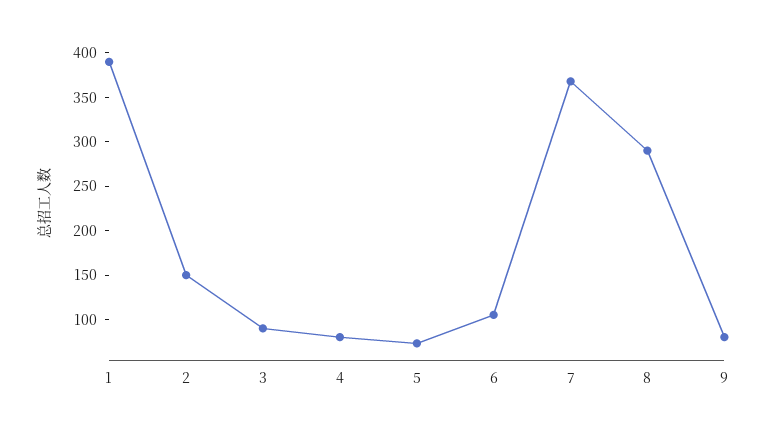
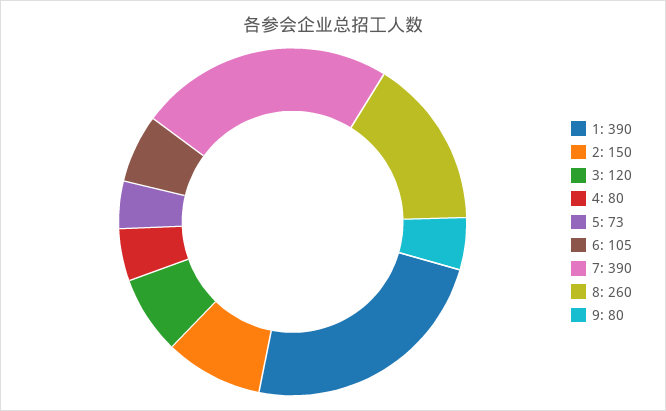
3: 90 -> 120
7: 370 -> 390
8: 290 -> 260

